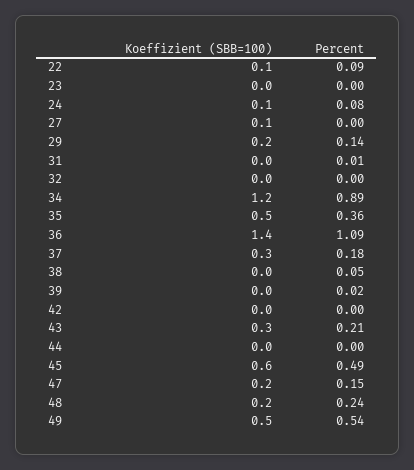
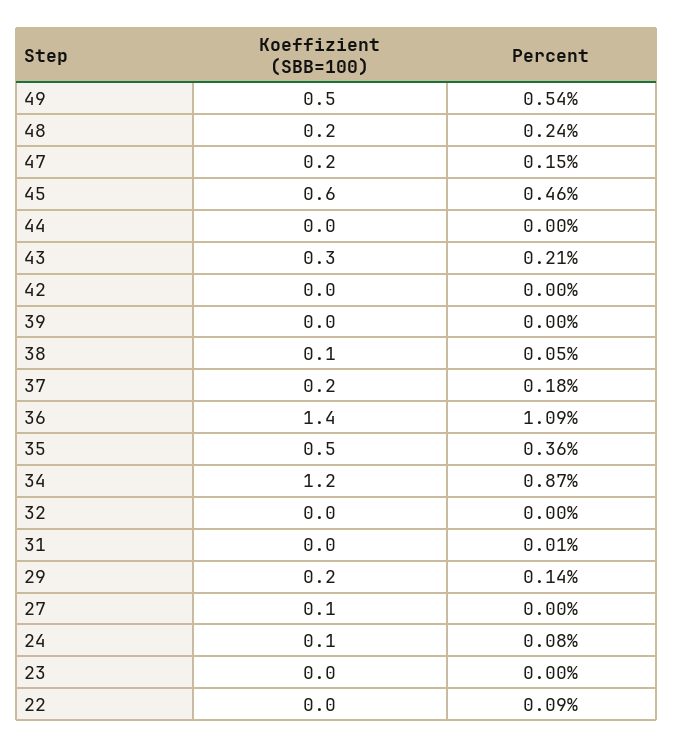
Koeffizient (SBB=100), 22: 0.1 -> 0
Percent, 34: 0.89 -> 0.87
Koeffizient (SBB=100), 37: 0.3 -> 0.2
Koeffizient (SBB=100), 38: 0 -> 0.1
Percent, 39: 0.02 -> 0
Percent, 45: 0.49 -> 0.46

